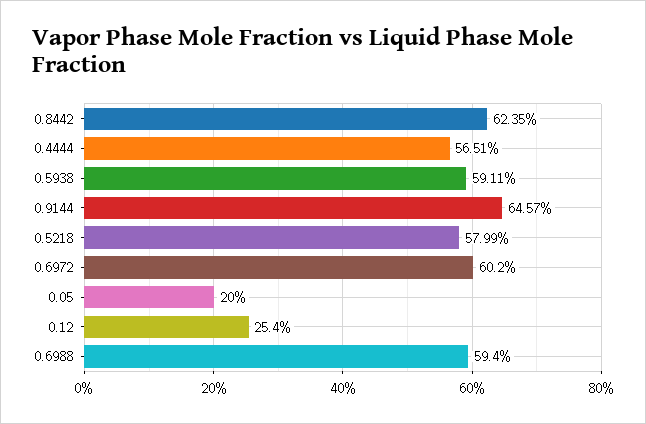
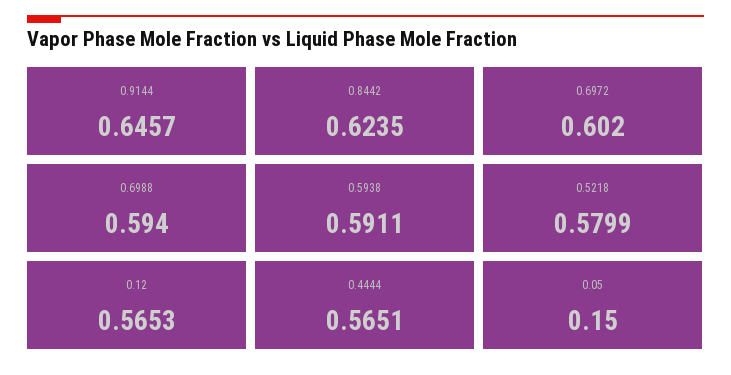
0.05: 0.2 -> 0.15
0.12: 0.254 -> 0.5653

